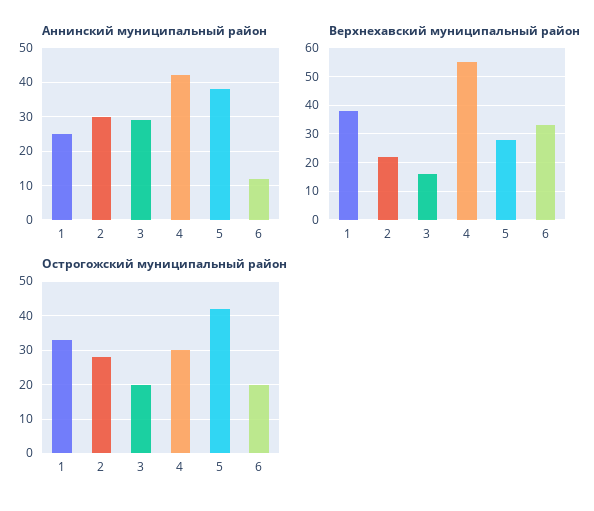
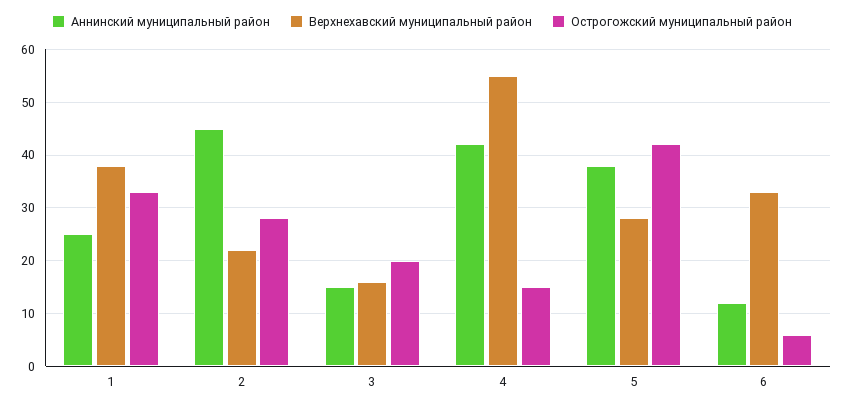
Аннинский муниципальный район, 2: 30 -> 45
Аннинский муниципальный район, 3: 30 -> 15
Острогожский муниципальный район, 4: 30 -> 15
Острогожский муниципальный район, 6: 20 -> 5

